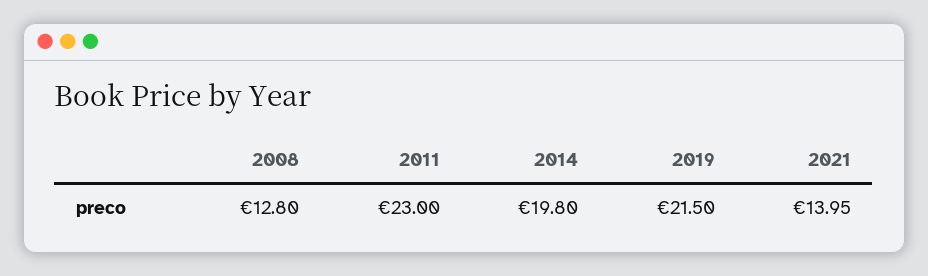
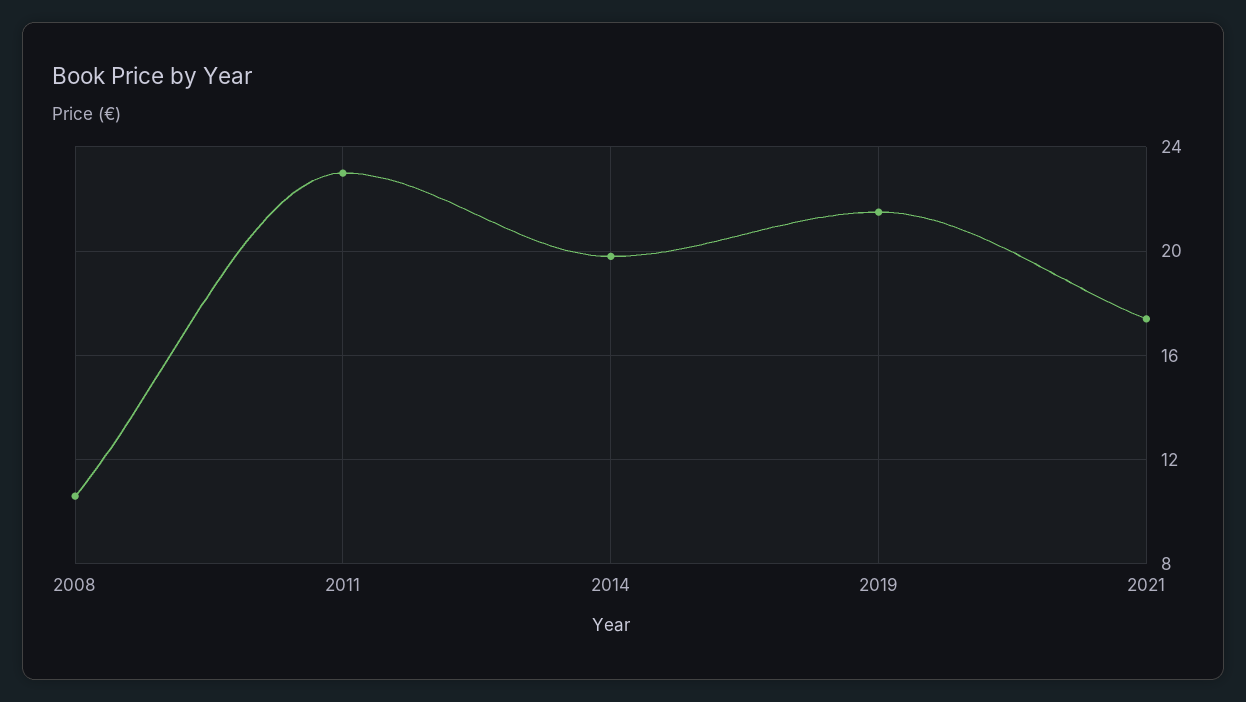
2008: 12.8 -> 10.5
2021: 13.95 -> 17.5

